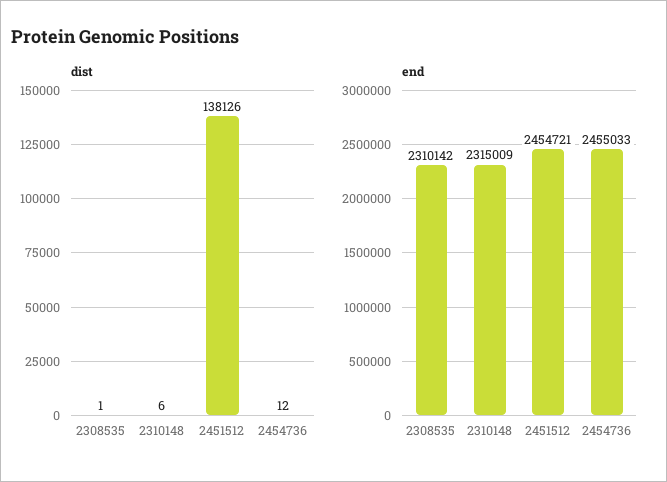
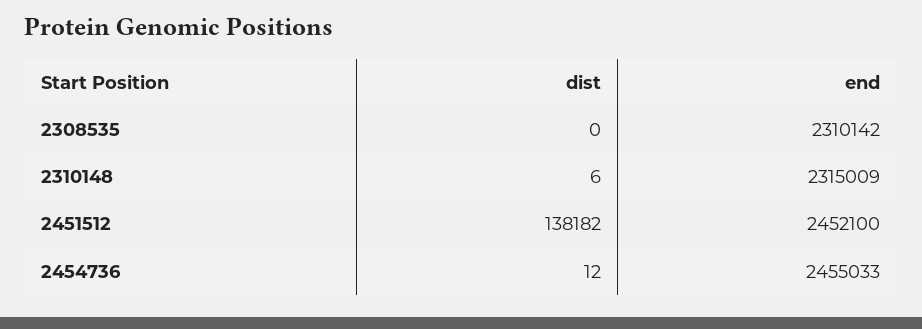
dist, 2308535: 1 -> 0
dist, 2451512: 138126 -> 138182
end, 2451512: 2454721 -> 2452100

